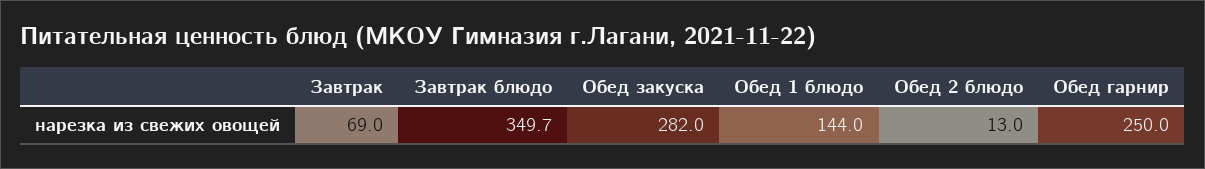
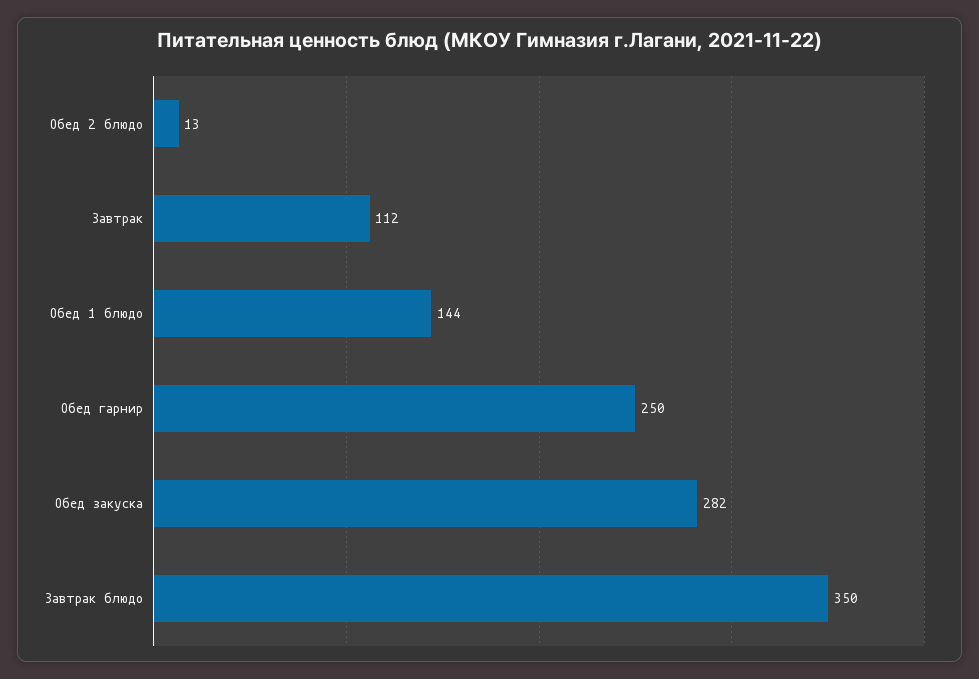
Завтрак: 69 -> 112

